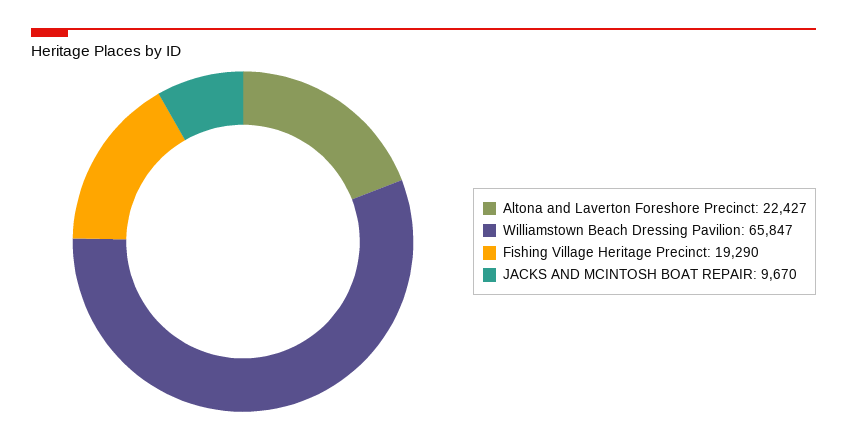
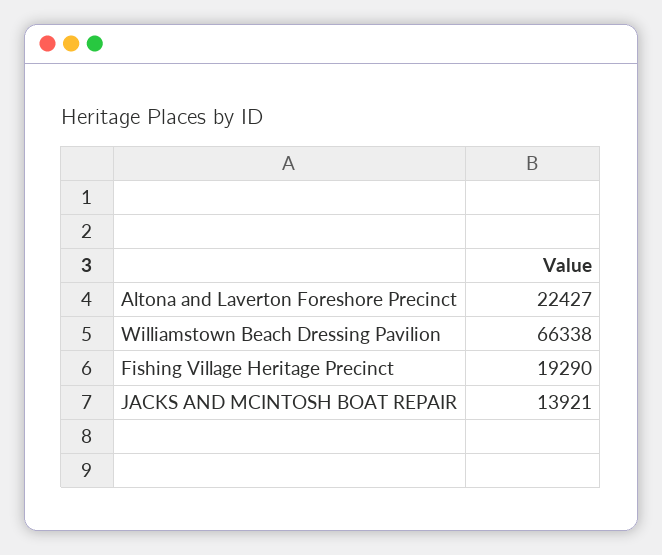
Williamstown Beach Dressing Pavilion: 65847 -> 66338
JACKS AND MCINTOSH BOAT REPAIR: 9670 -> 13921

